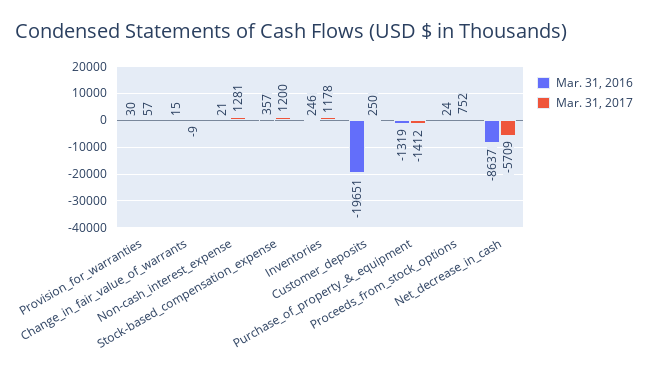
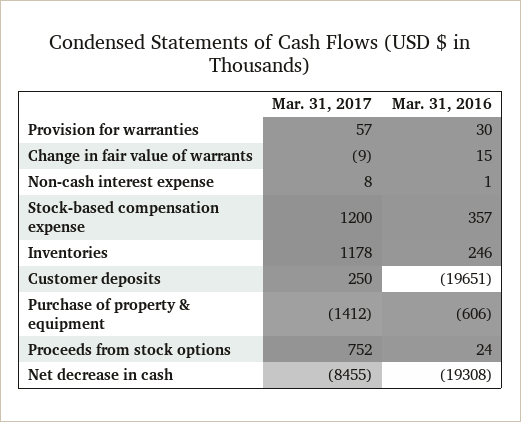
Mar. 31, 2016, Non-cash_interest_expense: 21 -> 1
Mar. 31, 2017, Non-cash_interest_expense: 1281 -> 8
Mar. 31, 2016, Purchase_of_property_&_equipment: -1319 -> -606
Mar. 31, 2016, Net_decrease_in_cash: -8637 -> -19308
Mar. 31, 2017, Net_decrease_in_cash: -5709 -> -8455

